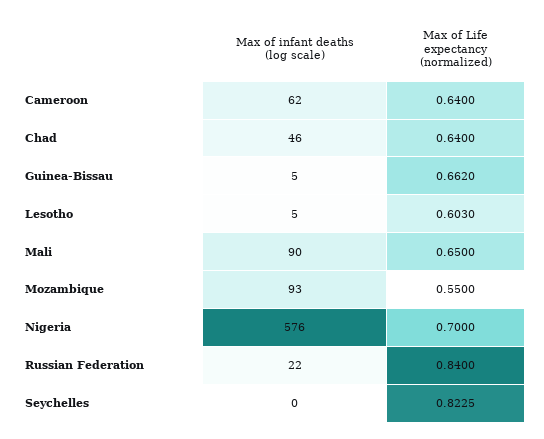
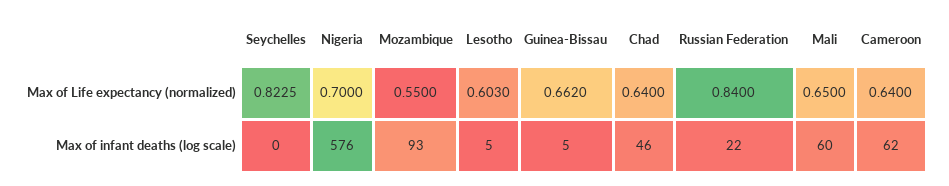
Max of infant deaths (log scale), Mali: 90 -> 60

